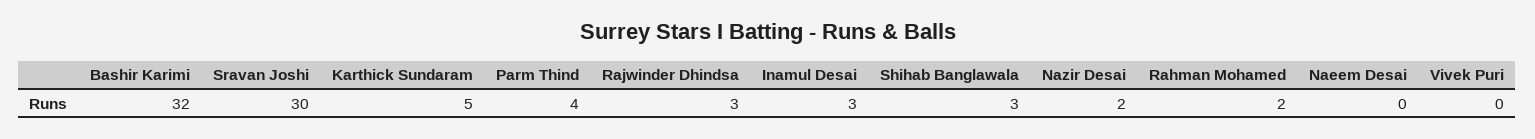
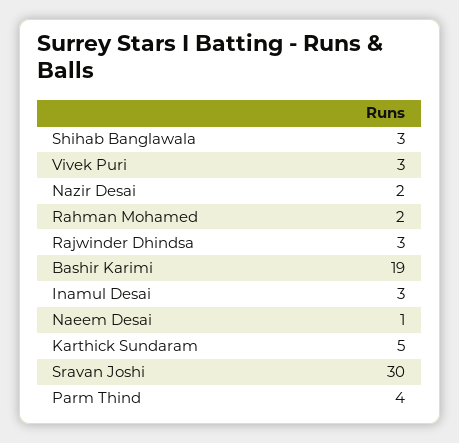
Bashir Karimi: 32 -> 19
Naeem Desai: 0 -> 1
Vivek Puri: 0 -> 3

